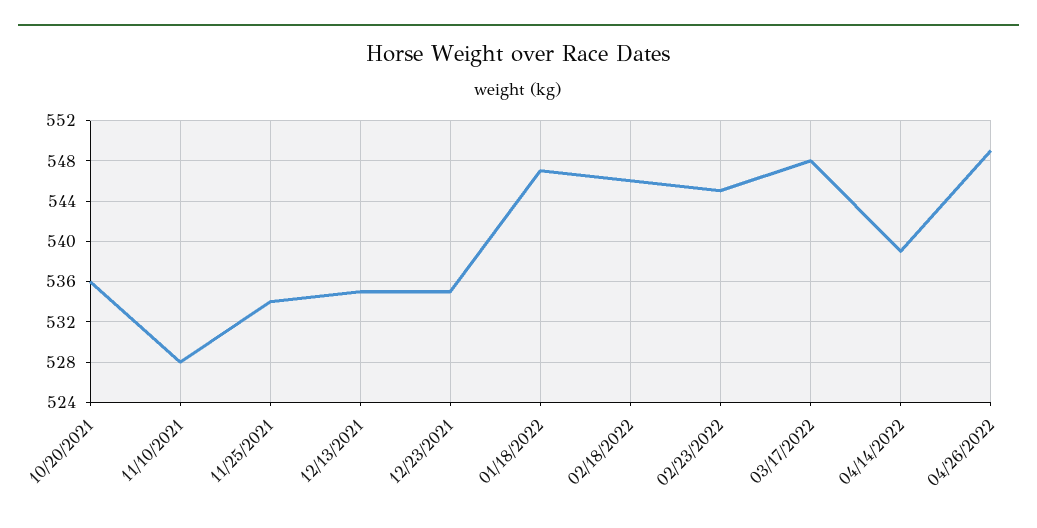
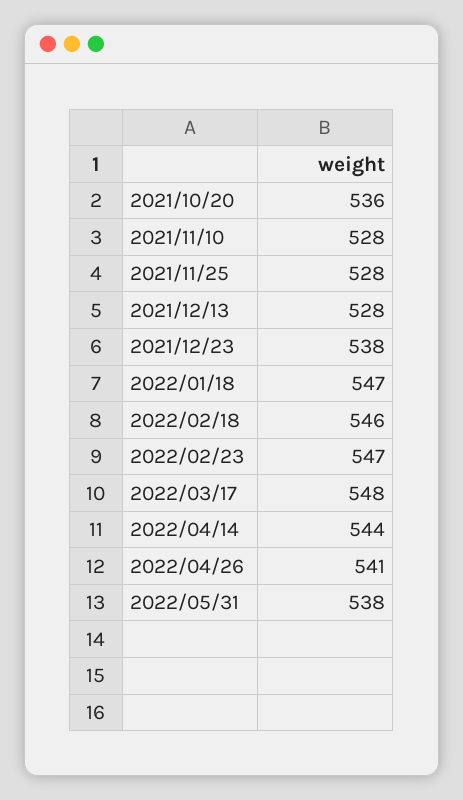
11/25/2021: 534 -> 528
12/13/2021: 535 -> 528
12/23/2021: 535 -> 538
02/23/2022: 545 -> 547
04/14/2022: 539 -> 544
04/26/2022: 549 -> 541
2022/05/31: none -> 538

